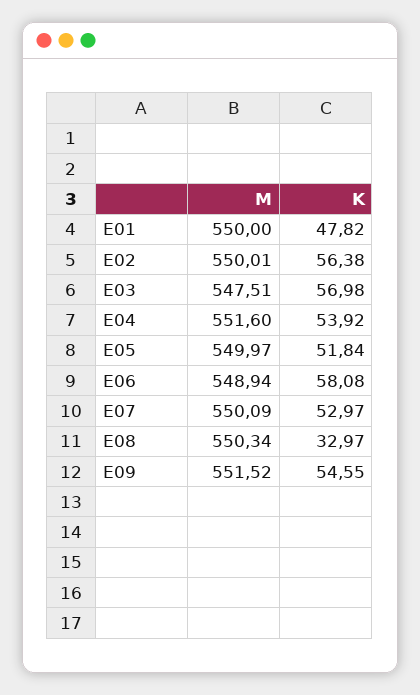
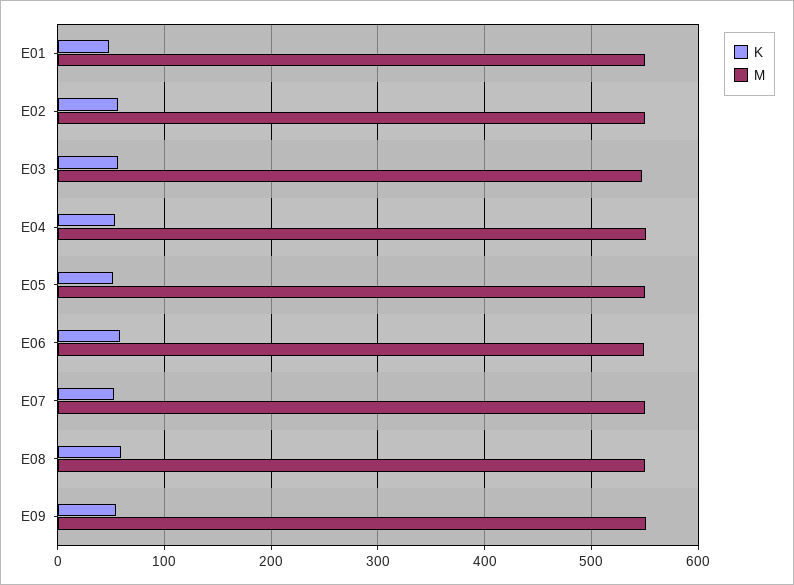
K, E08: 32.97 -> 60

